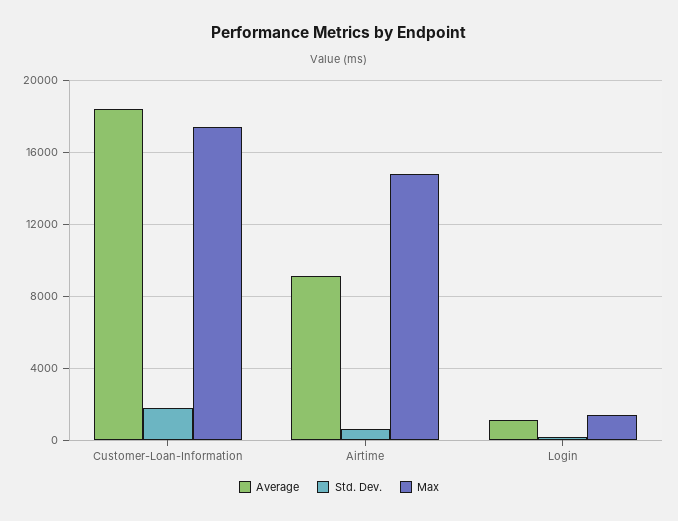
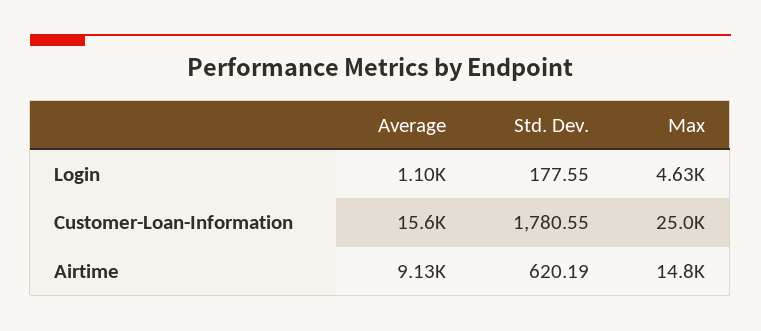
Average, Customer-Loan-Information: 18500 -> 15600
Max, Customer-Loan-Information: 17500 -> 25000
Max, Login: 1500 -> 4630

